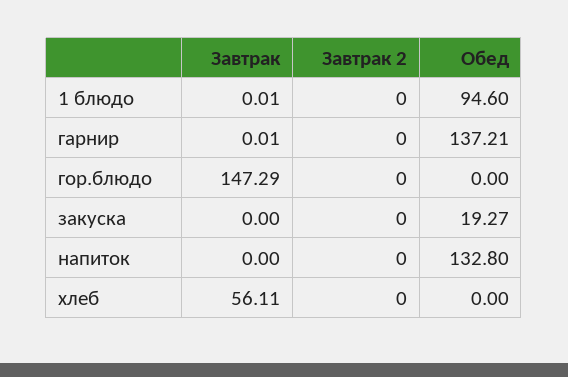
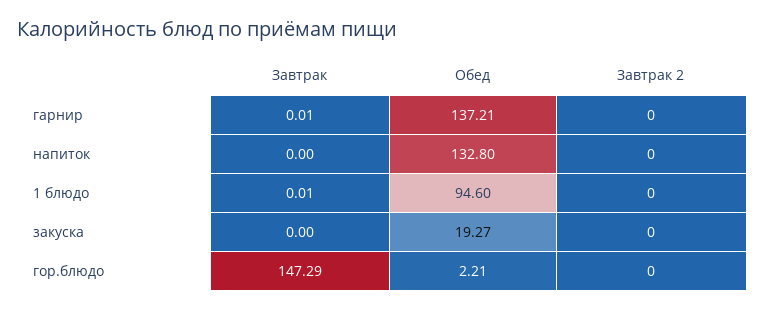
Обед, гор.блюдо: 0 -> 2.21
Завтрак, хлеб: 56.11 -> none
Завтрак 2, хлеб: 0 -> none
Обед, хлеб: 0 -> none

